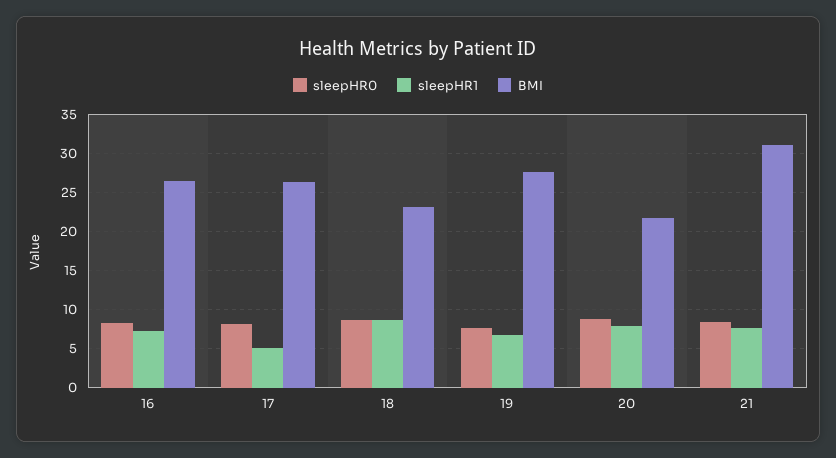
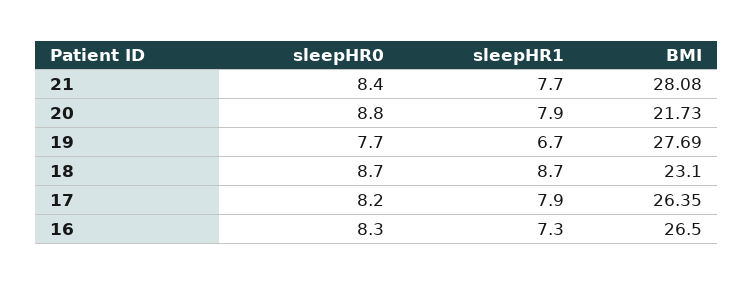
sleepHR1, 17: 5 -> 7.9
BMI, 21: 31 -> 28.08

